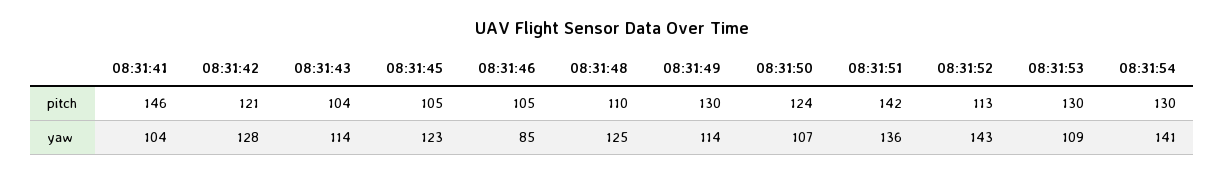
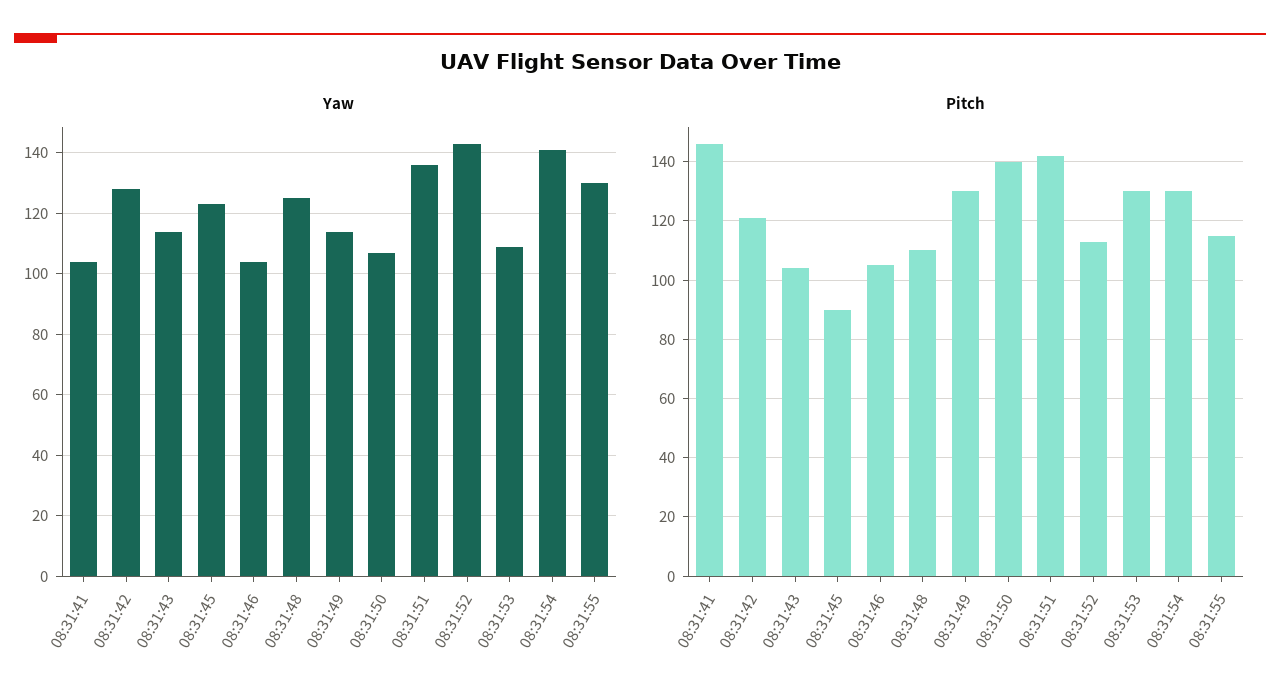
pitch, 08:31:45: 105 -> 90
pitch, 08:31:50: 124 -> 140
yaw, 08:31:46: 85 -> 105
yaw, 08:31:55: none -> 130
pitch, 08:31:55: none -> 115

